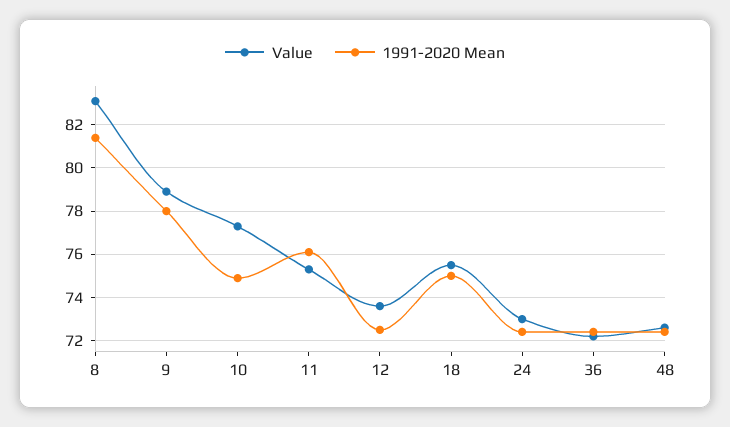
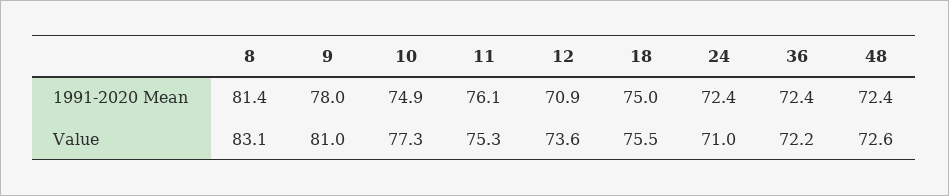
Value, 9: 79 -> 81
1991-2020 Mean, 12: 72.5 -> 70.9
Value, 24: 73 -> 71

